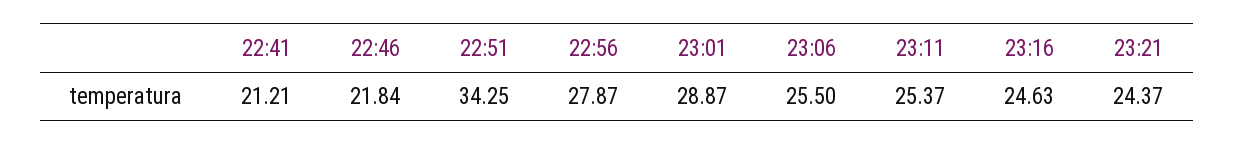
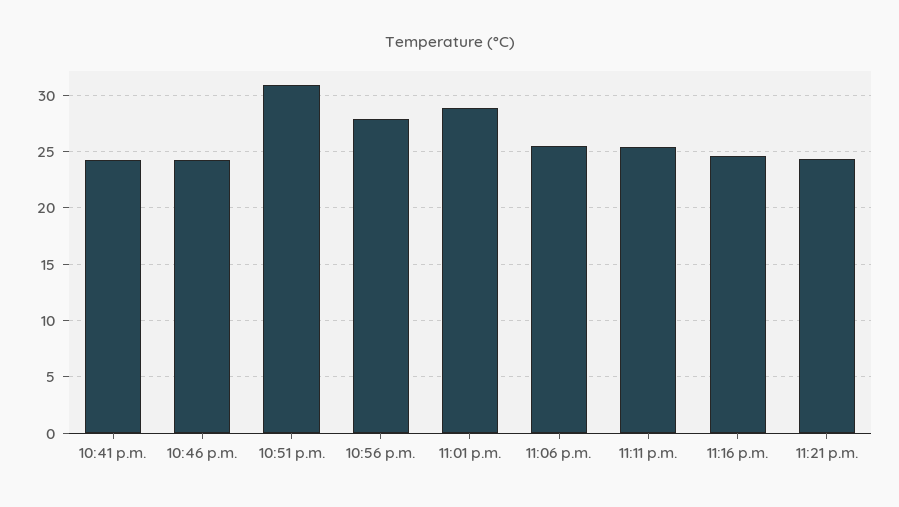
22:41: 21.21 -> 24
22:46: 21.84 -> 24
22:51: 34.25 -> 31

